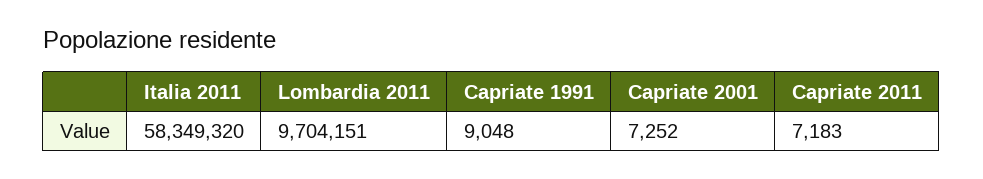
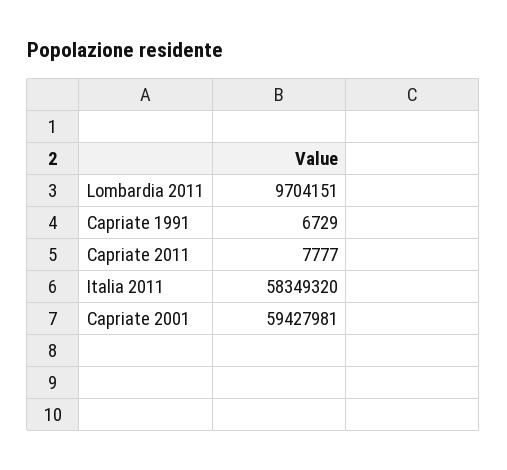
Capriate 1991: 9048 -> 6729
Capriate 2001: 7252 -> 59427981
Capriate 2011: 7183 -> 7777

